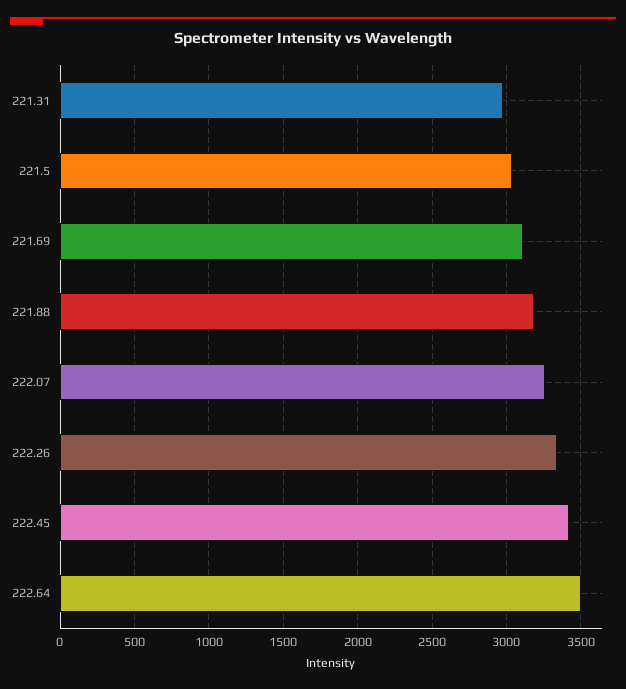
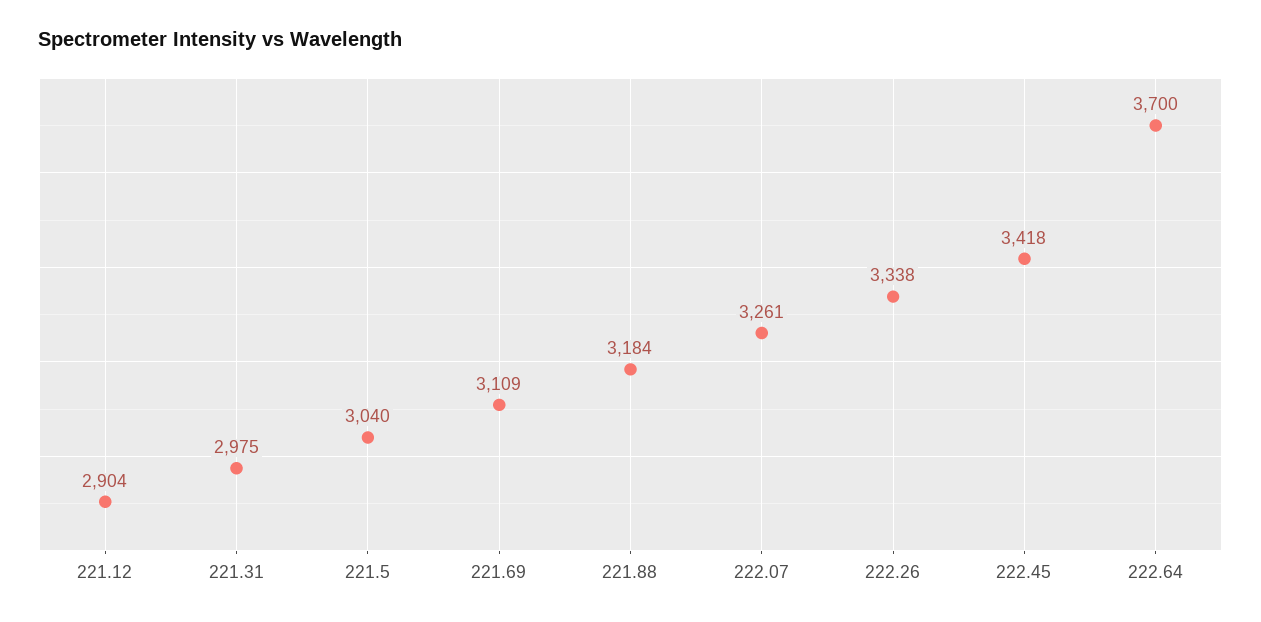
222.64: 3500 -> 3700
221.12: none -> 2904

